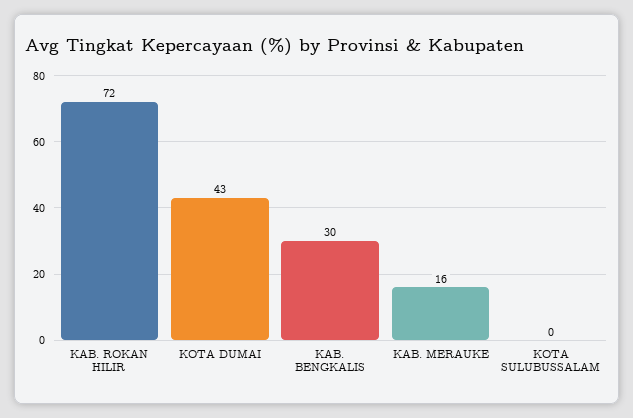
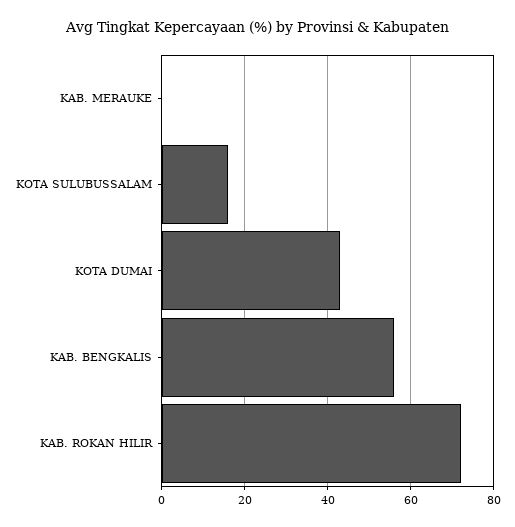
KAB. BENGKALIS: 30 -> 55
KAB. MERAUKE: 16 -> 0
KOTA SULUBUSSALAM: 0 -> 15

